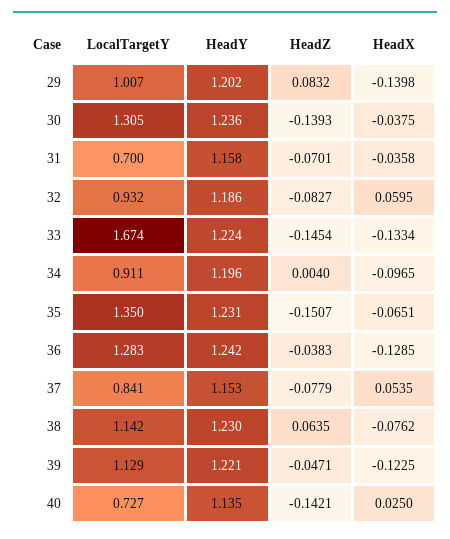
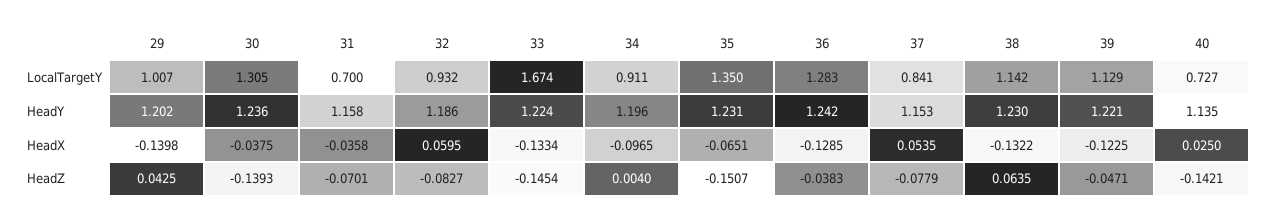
HeadZ, 29: 0.0832 -> 0.0425
HeadX, 38: -0.0762 -> -0.1322

